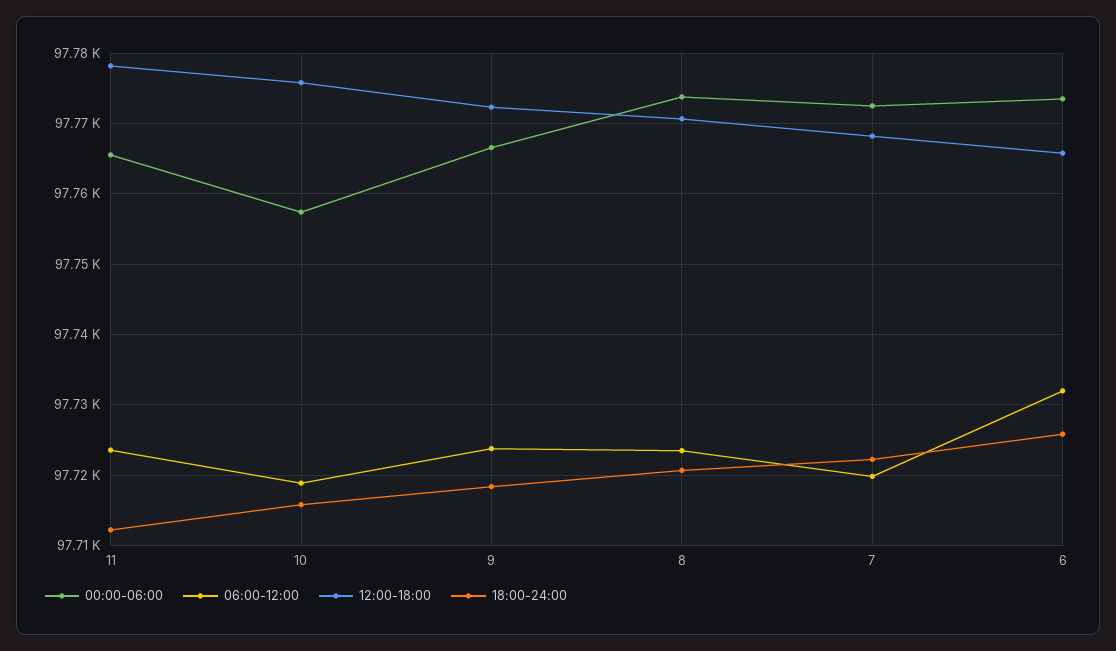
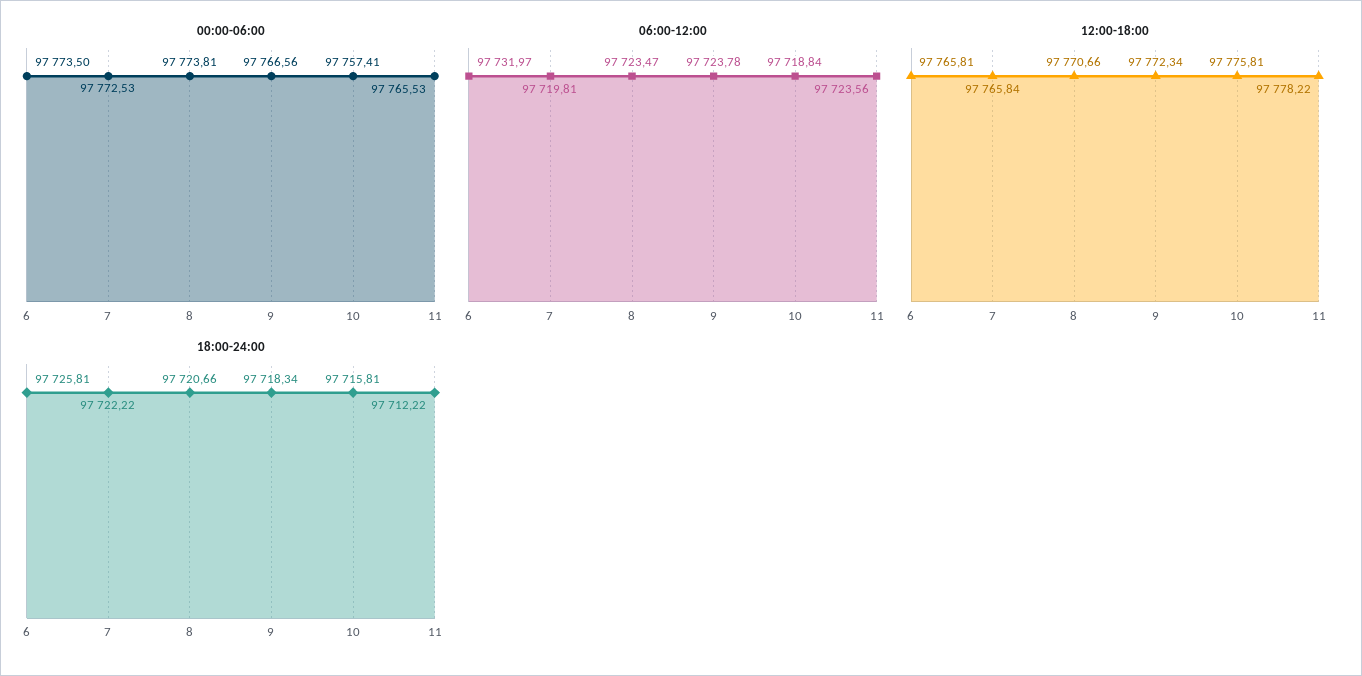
12:00-18:00, 7: 97768 -> 97765.84

